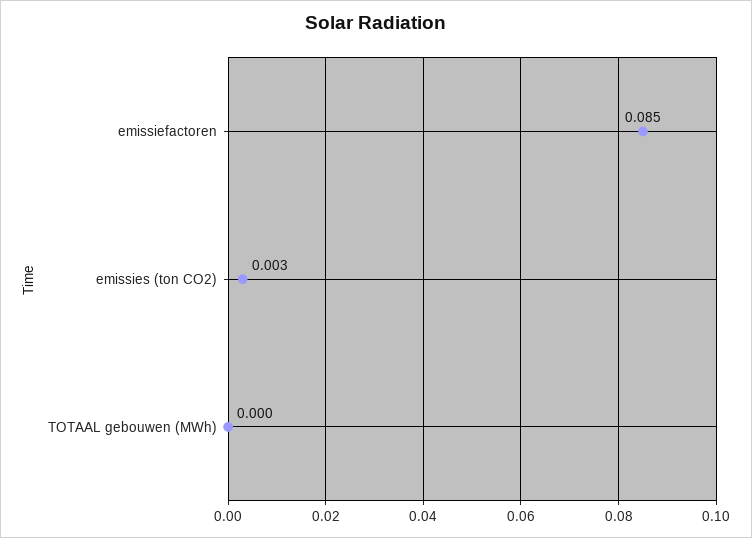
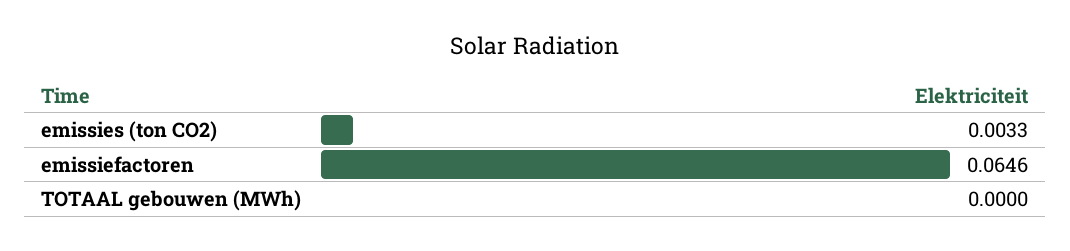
emissiefactoren: 0.085 -> 0.0646

